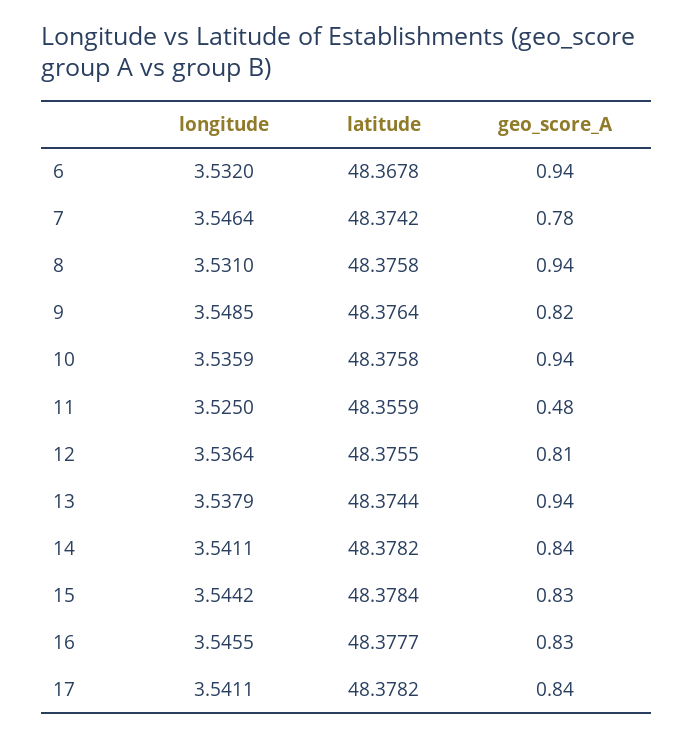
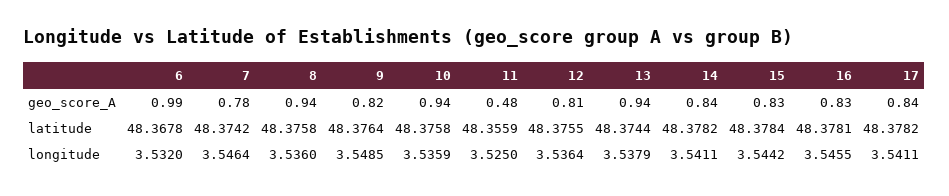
geo_score_A, 6: 0.94 -> 0.99
longitude, 8: 3.531 -> 3.536
latitude, 16: 48.3777 -> 48.3781

